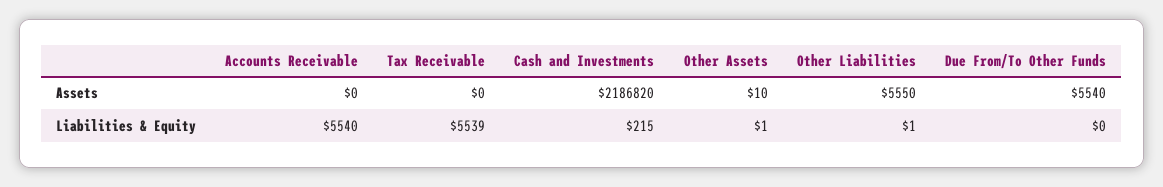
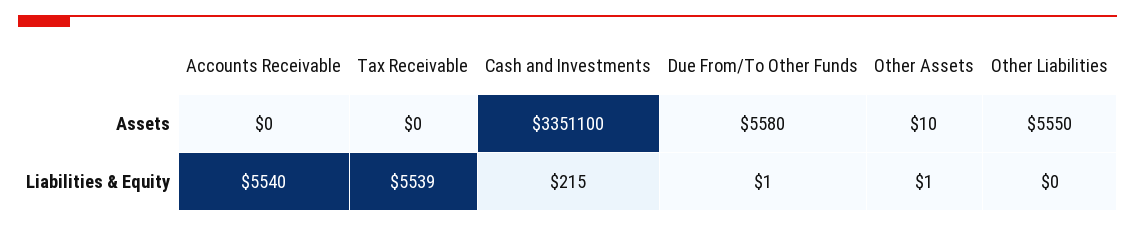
Cash and Investments, Assets: 2186820 -> 3351100
Due From/To Other Funds, Assets: 5540 -> 5580
Other Liabilities, Liabilities & Equity: 1 -> 0
Due From/To Other Funds, Liabilities & Equity: 0 -> 1

